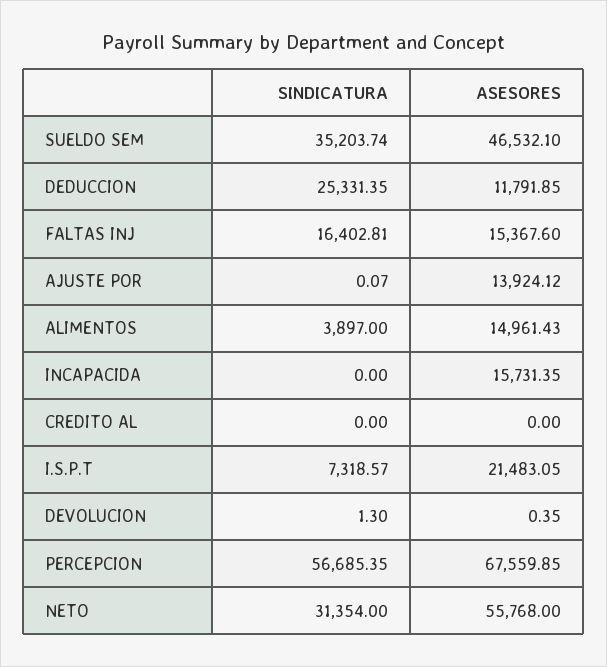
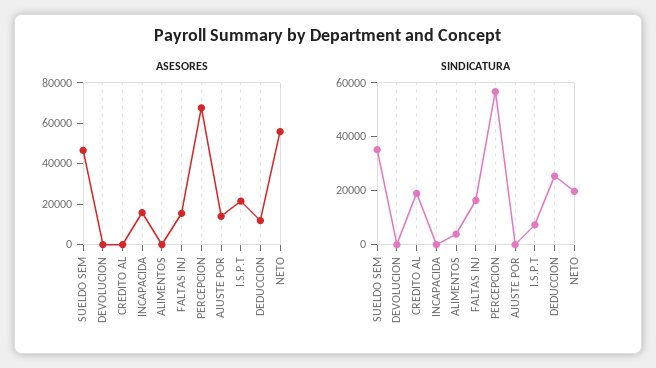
ASESORES, ALIMENTOS: 14961.43 -> 0
SINDICATURA, CREDITO AL: 0 -> 20000
SINDICATURA, NETO: 31354 -> 20000

